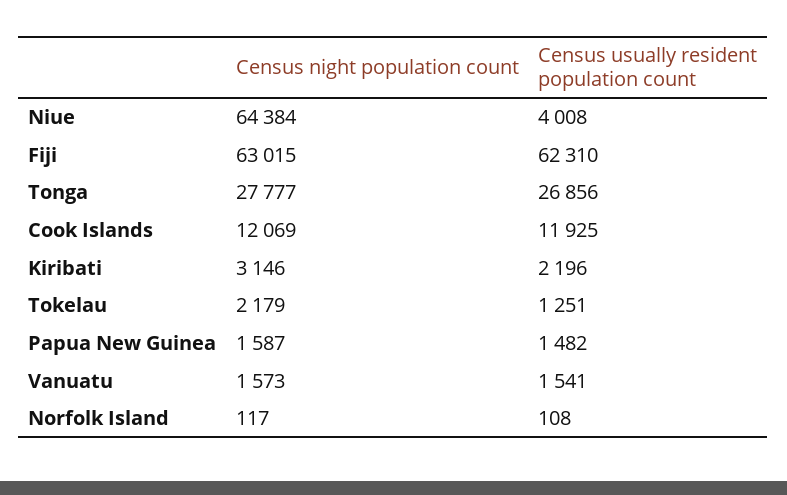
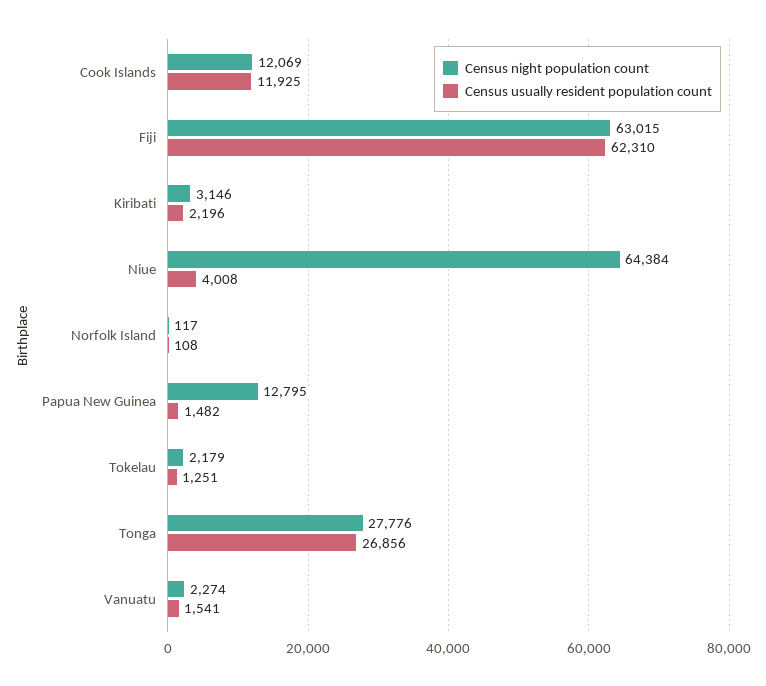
Census night population count, Tonga: 27777 -> 27776
Census night population count, Papua New Guinea: 1587 -> 12795
Census night population count, Vanuatu: 1573 -> 2274

